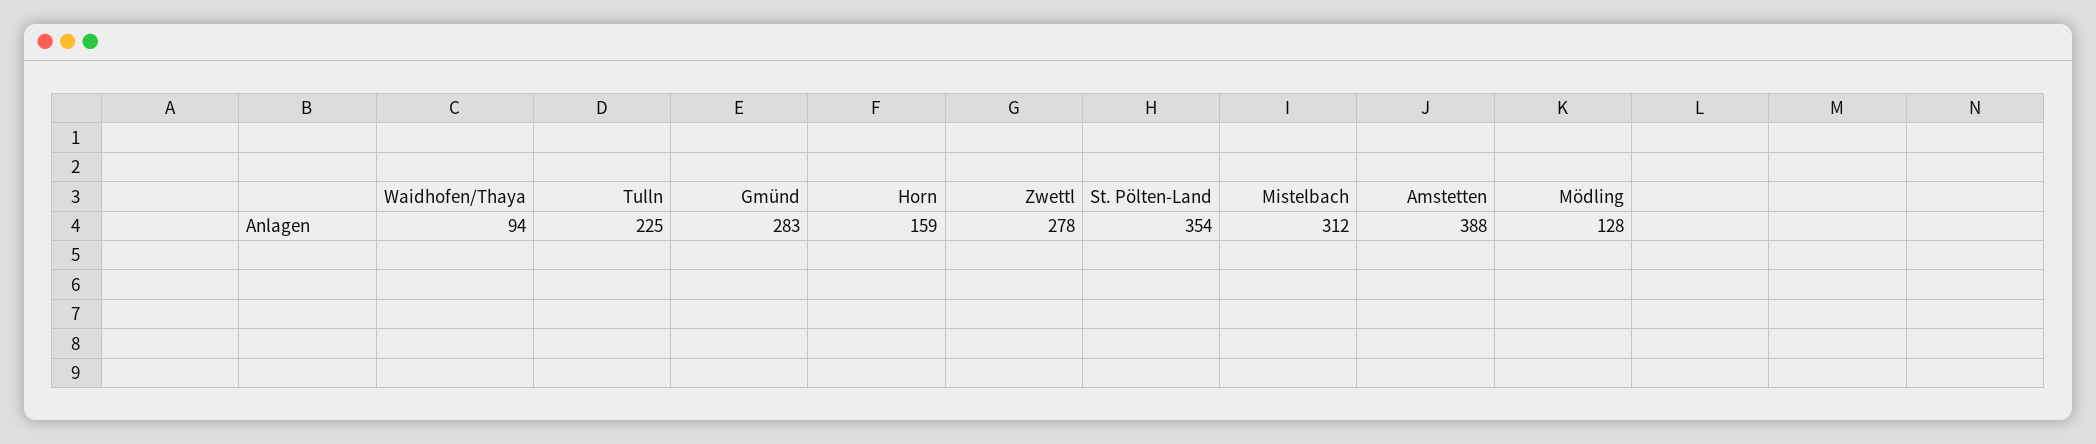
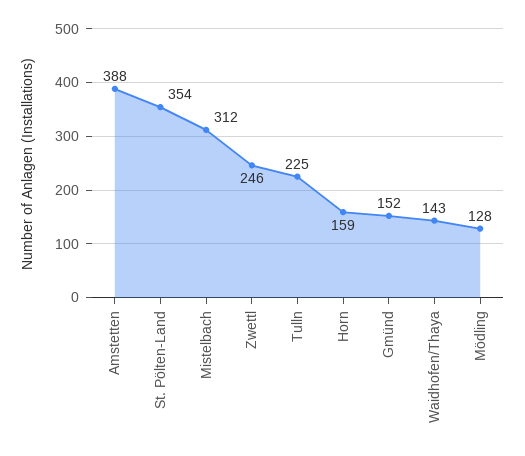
Waidhofen/Thaya: 94 -> 143
Gmünd: 283 -> 152
Zwettl: 278 -> 246

